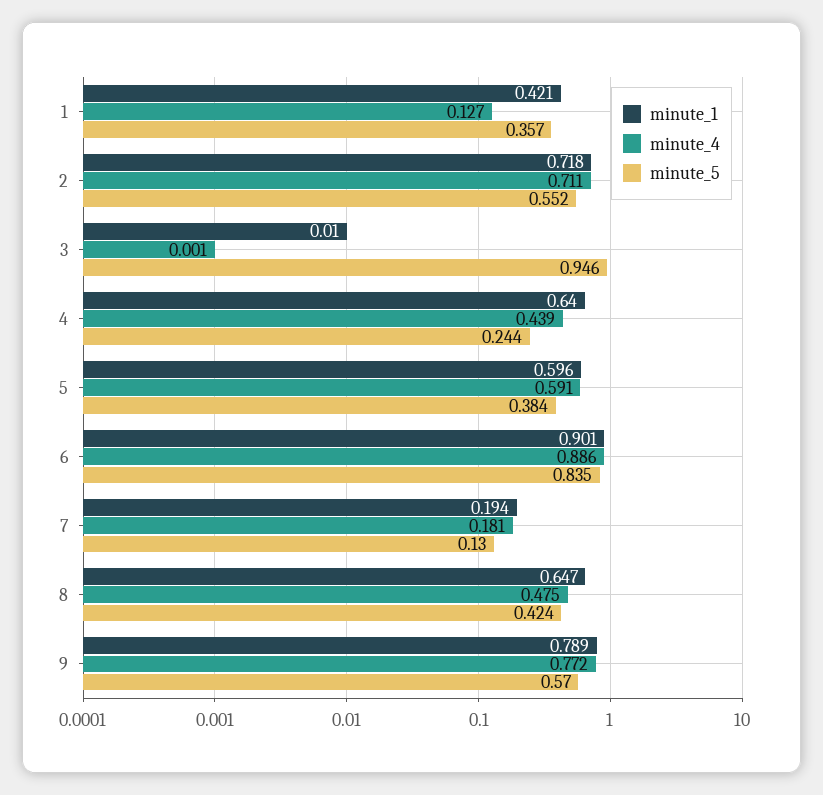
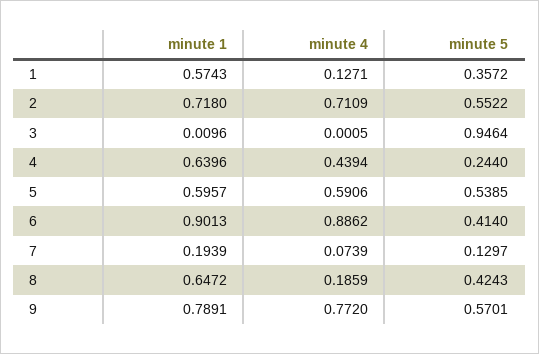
minute_1, 1: 0.421 -> 0.5743
minute_5, 5: 0.384 -> 0.5385
minute_5, 6: 0.835 -> 0.414
minute_4, 7: 0.181 -> 0.0739
minute_4, 8: 0.475 -> 0.1859

